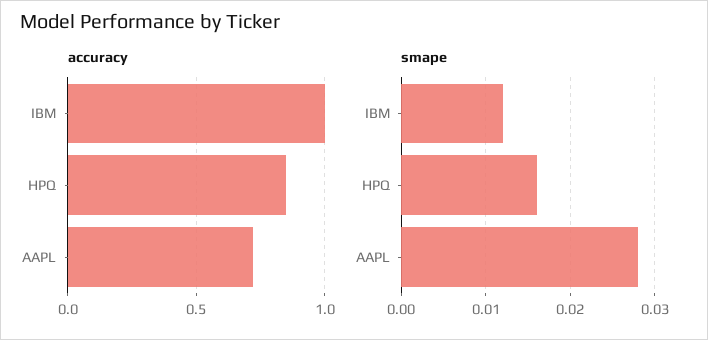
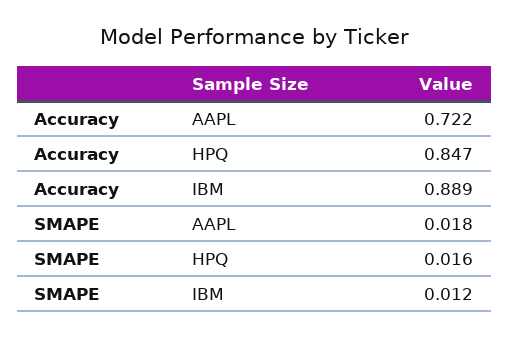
accuracy, IBM: 1 -> 0.889
smape, AAPL: 0.028 -> 0.018

